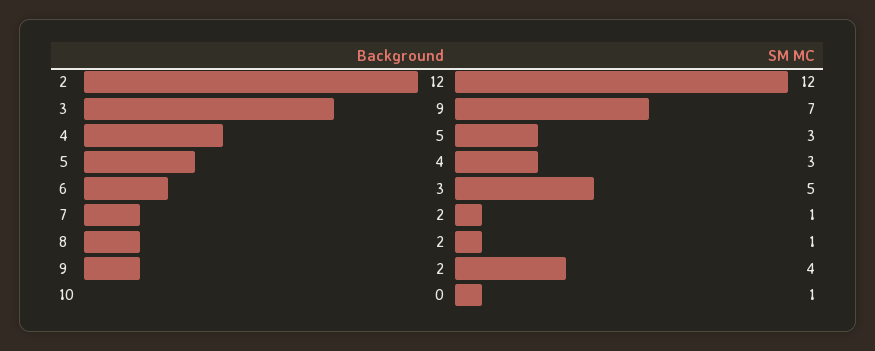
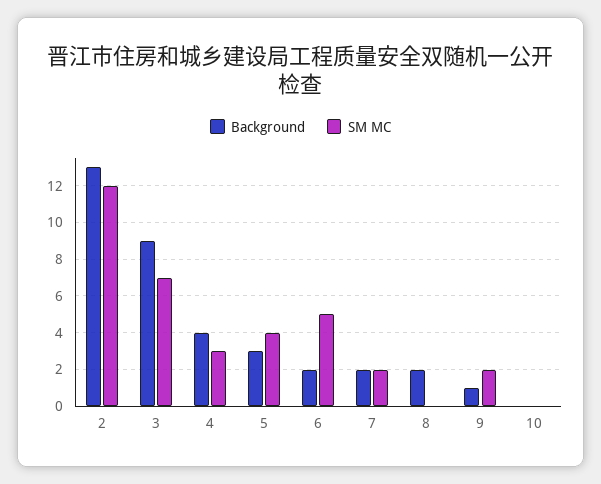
Background, 2: 12 -> 13
Background, 4: 5 -> 4
Background, 5: 4 -> 3
SM MC, 5: 3 -> 4
Background, 6: 3 -> 2
SM MC, 7: 1 -> 2
SM MC, 8: 1 -> 0
Background, 9: 2 -> 1
SM MC, 9: 4 -> 2
SM MC, 10: 1 -> 0

